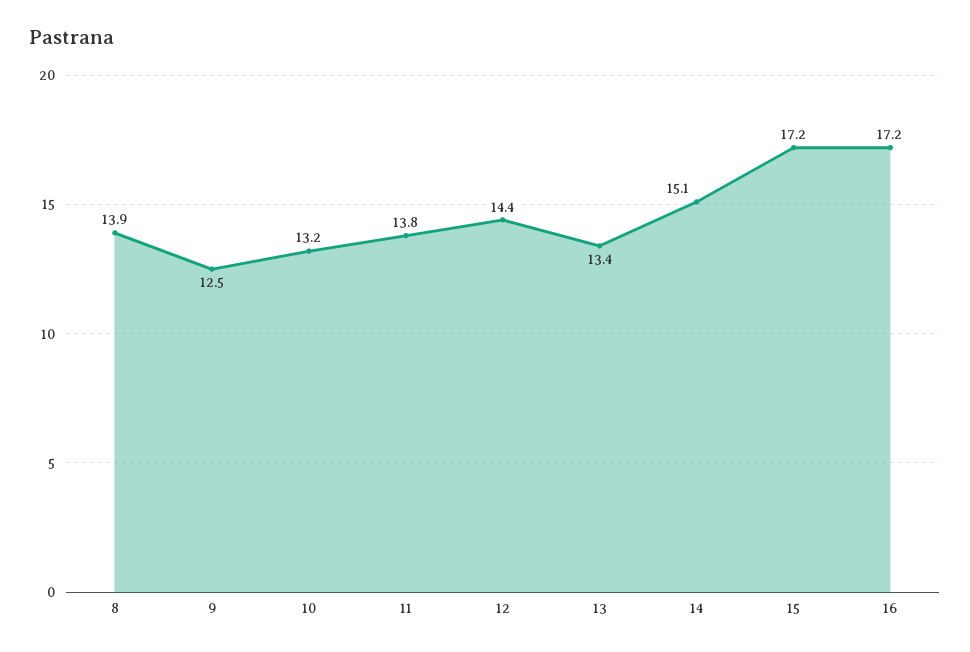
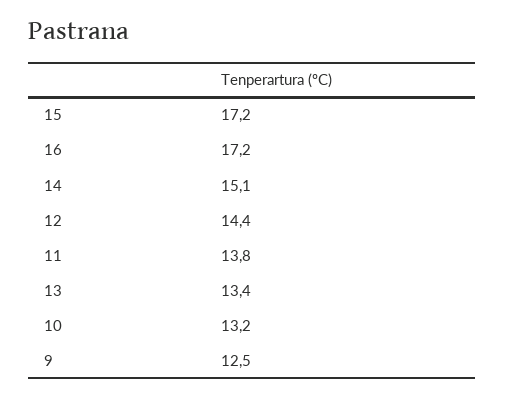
8: 13.9 -> none

